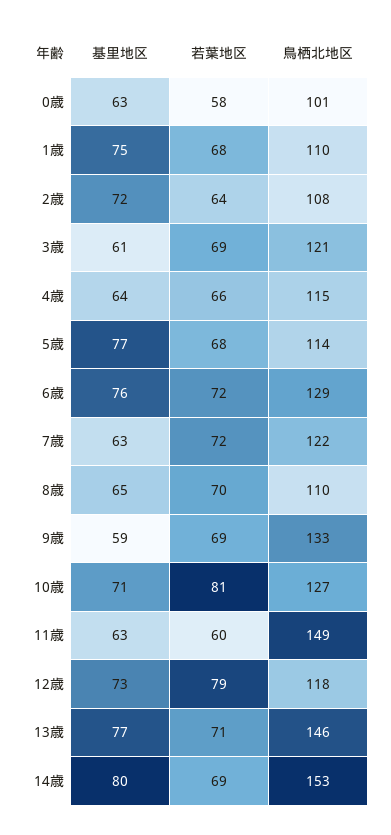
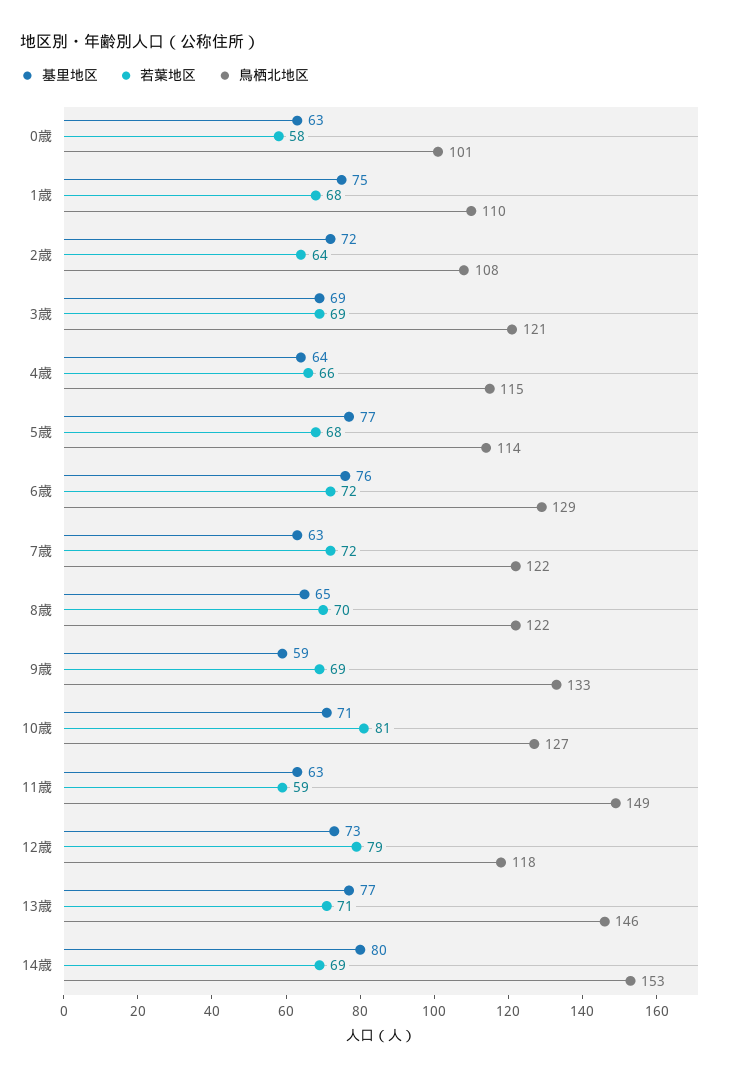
基里地区, 3歳: 61 -> 69
鳥栖北地区, 8歳: 110 -> 122
若葉地区, 11歳: 60 -> 59

